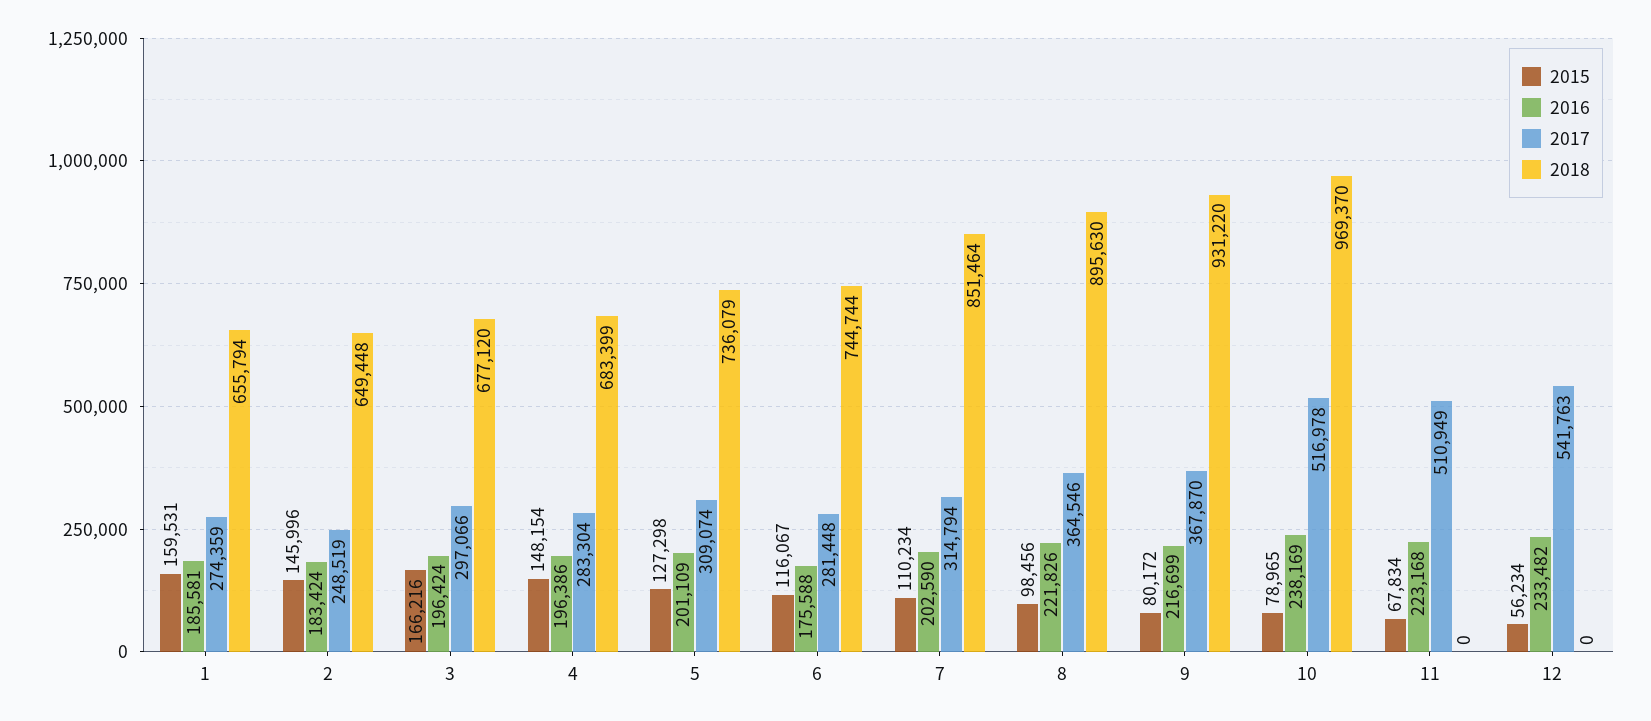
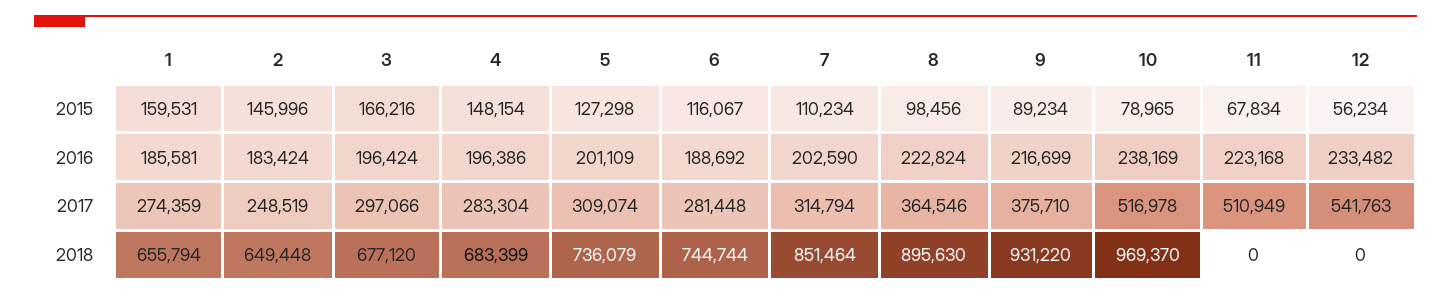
2016, 6: 175588 -> 188692
2016, 8: 221826 -> 222824
2015, 9: 80172 -> 89234
2017, 9: 367870 -> 375710

